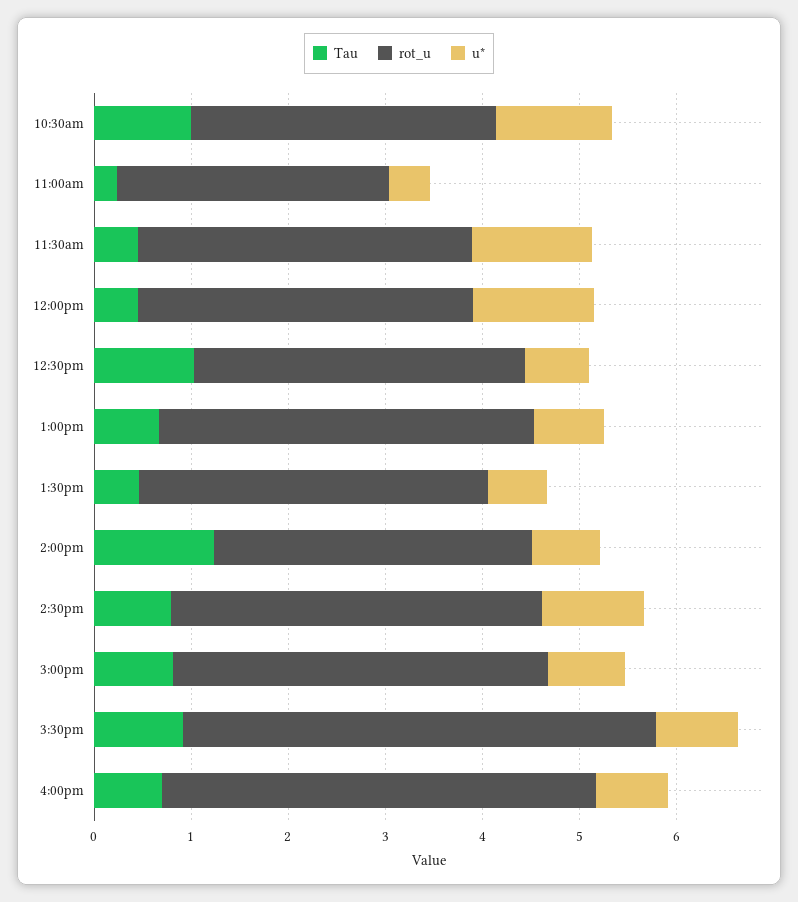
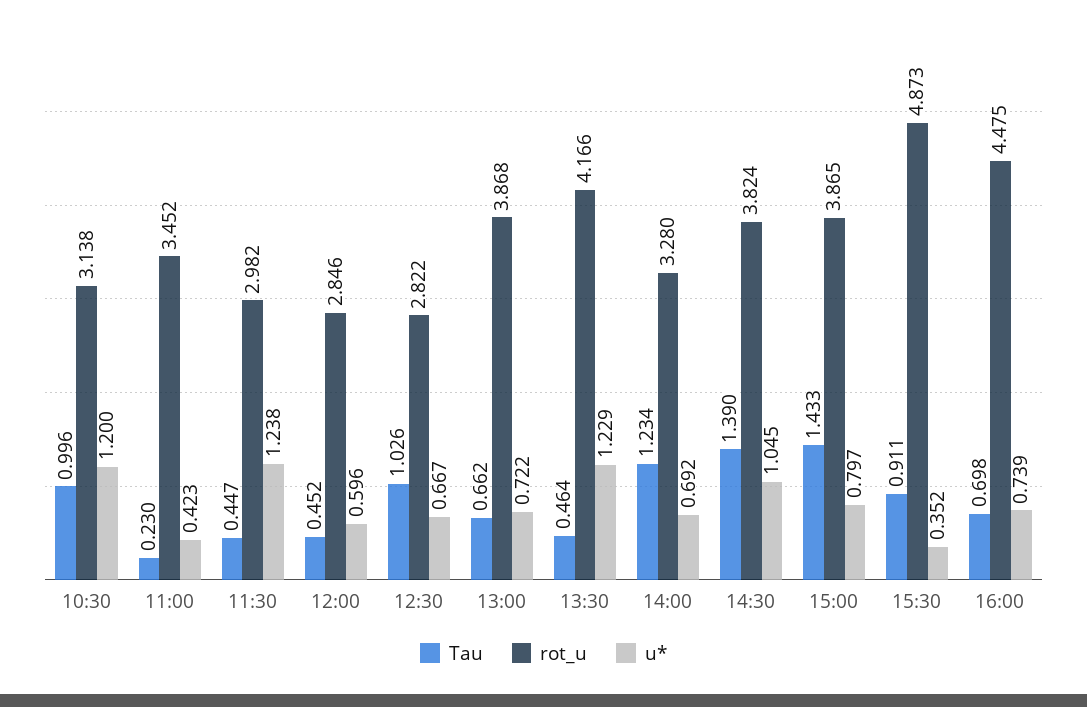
rot_u, 11:00am: 2.8 -> 3.452
rot_u, 11:30am: 3.4 -> 2.982
rot_u, 12:00pm: 3.4 -> 2.846
u*, 12:00pm: 1.2 -> 0.596
rot_u, 12:30pm: 3.4 -> 2.822
rot_u, 1:30pm: 3.6 -> 4.166
u*, 1:30pm: 0.6 -> 1.229
Tau, 2:30pm: 0.8 -> 1.39
Tau, 3:00pm: 0.8 -> 1.433
u*, 3:30pm: 0.8 -> 0.352

